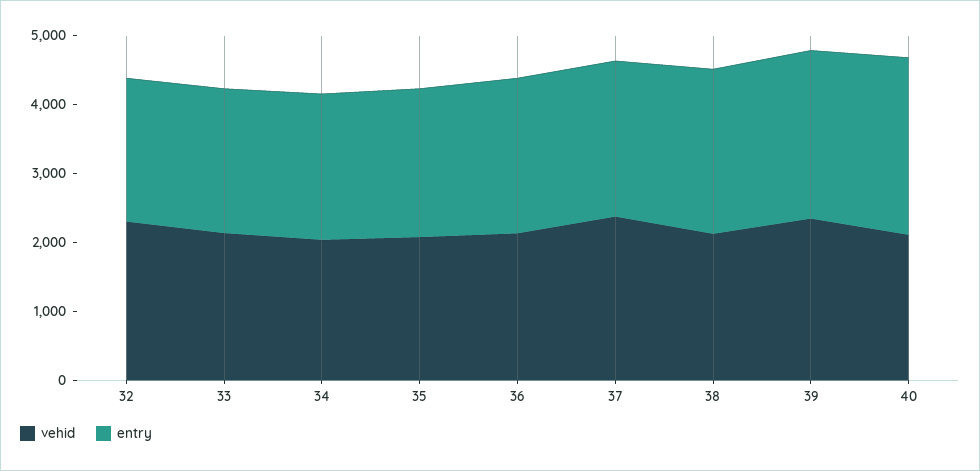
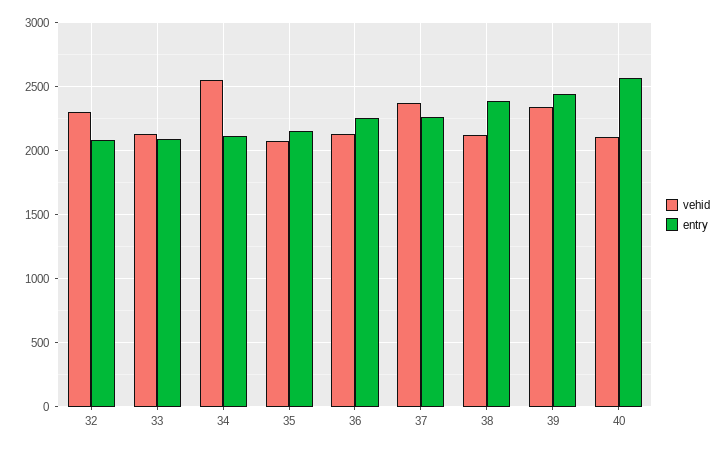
vehid, 34: 2000 -> 2550

